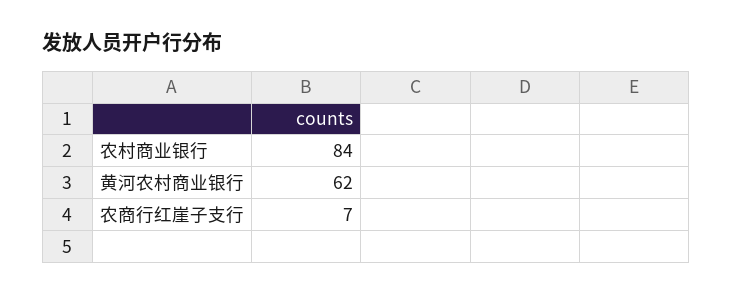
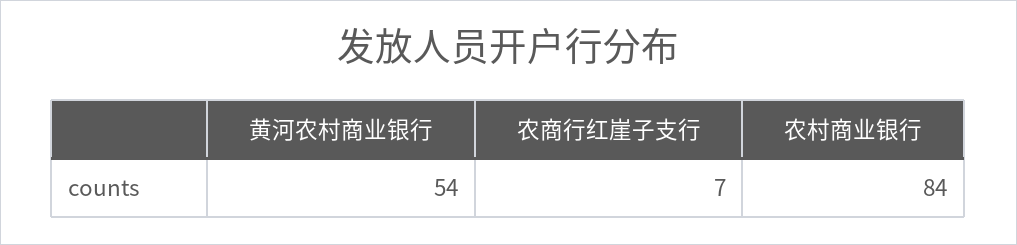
黄河农村商业银行: 62 -> 54

